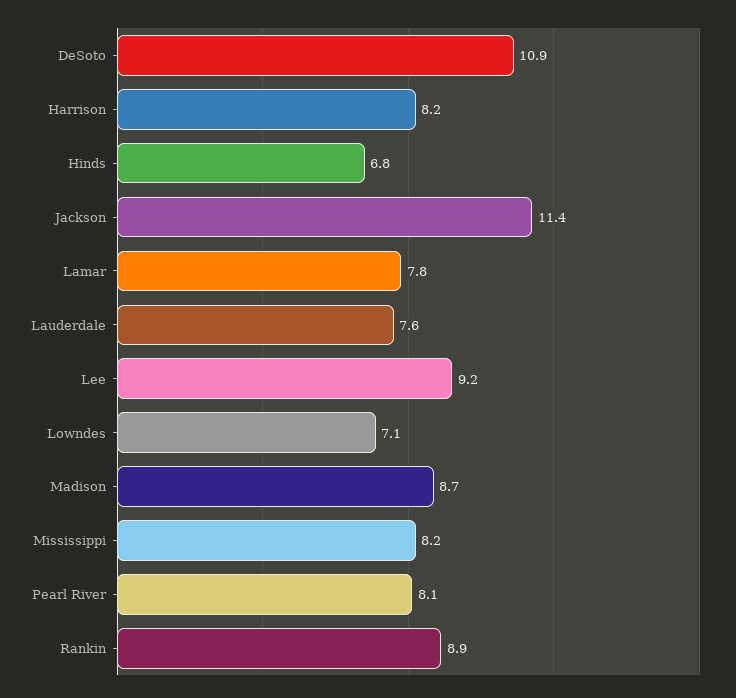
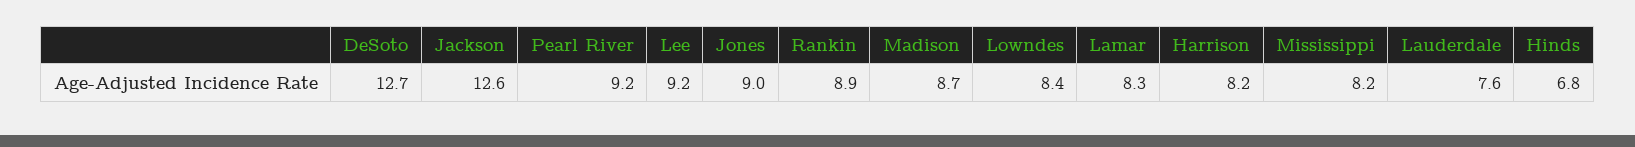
DeSoto: 10.9 -> 12.7
Jackson: 11.4 -> 12.6
Lamar: 7.8 -> 8.3
Lowndes: 7.1 -> 8.4
Pearl River: 8.1 -> 9.2
Jones: none -> 9

